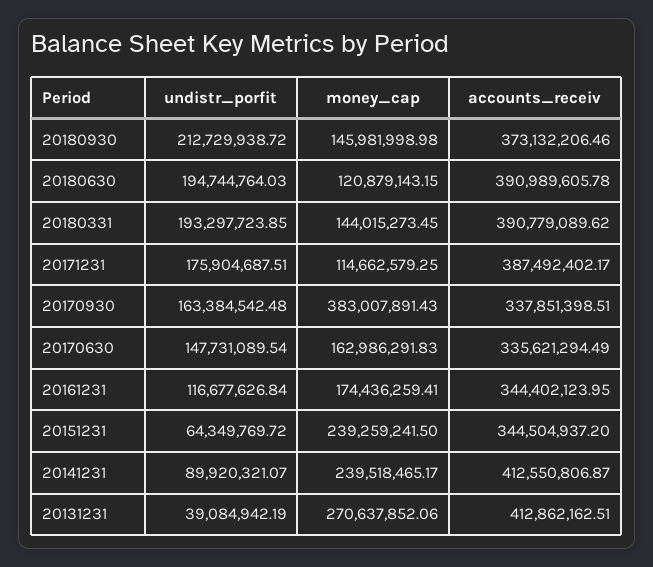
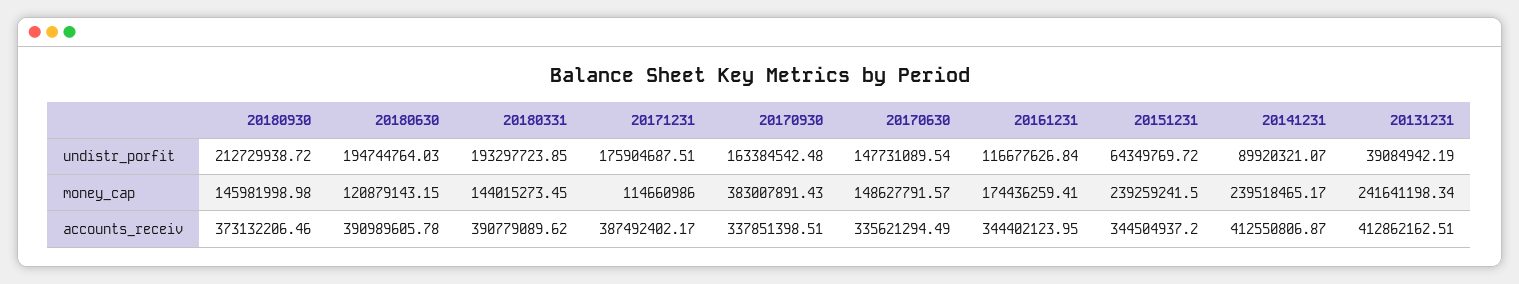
money_cap, 20171231: 114662579.25 -> 114660986
money_cap, 20170630: 162986291.83 -> 148627791.57
money_cap, 20131231: 270637852.06 -> 241641198.34

